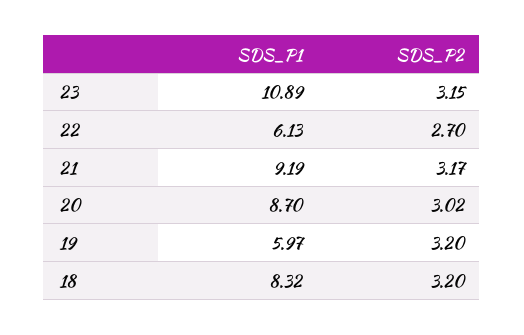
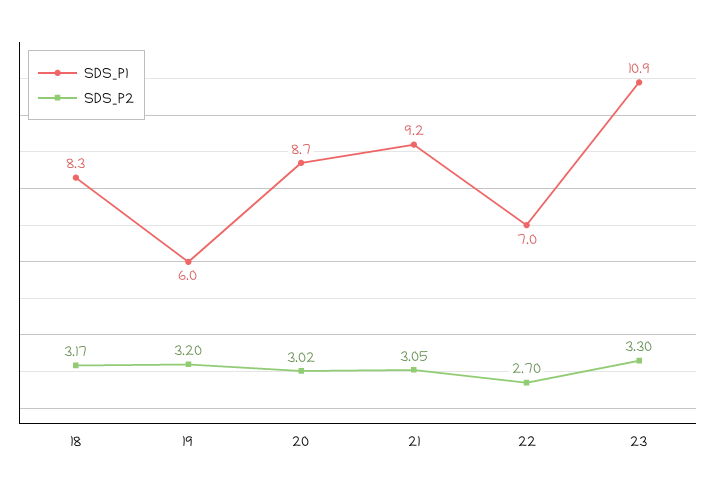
SDS_P2, 23: 3.15 -> 3.3
SDS_P1, 22: 6.13 -> 7
SDS_P2, 21: 3.17 -> 3.05
SDS_P2, 18: 3.2 -> 3.17

